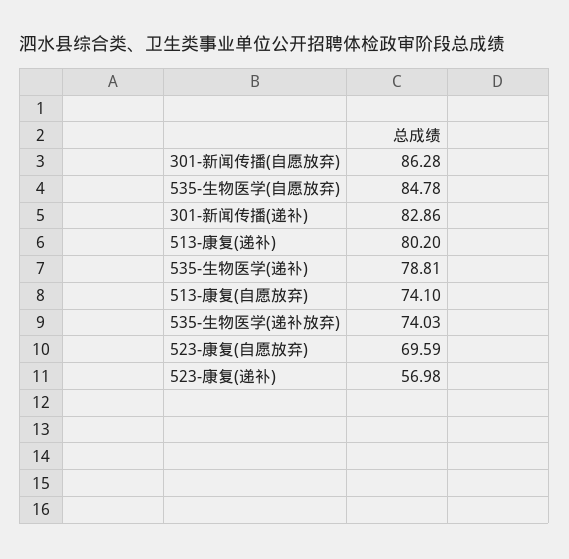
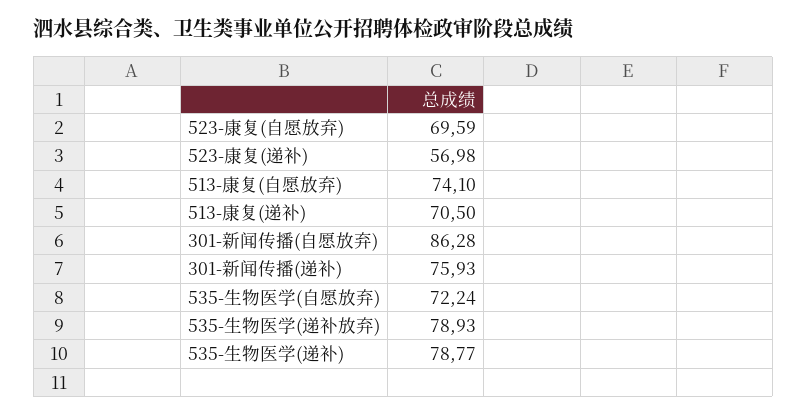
535-生物医学(自愿放弃): 84.78 -> 72.24
301-新闻传播(递补): 82.86 -> 75.93
513-康复(递补): 80.2 -> 70.5
535-生物医学(递补): 78.81 -> 78.77
535-生物医学(递补放弃): 74.03 -> 78.93

